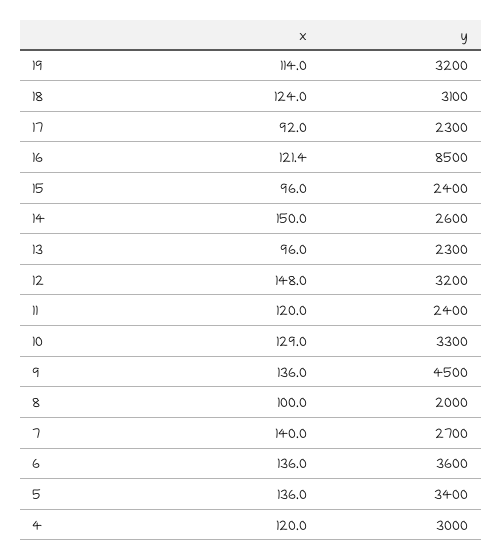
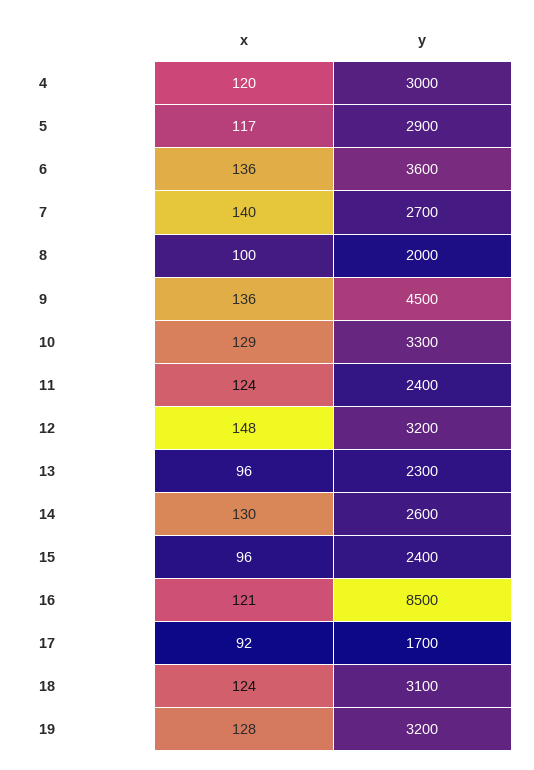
x, 19: 114 -> 128
y, 17: 2300 -> 1700
x, 14: 150 -> 130
x, 11: 120 -> 124
x, 5: 136 -> 117
y, 5: 3400 -> 2900

